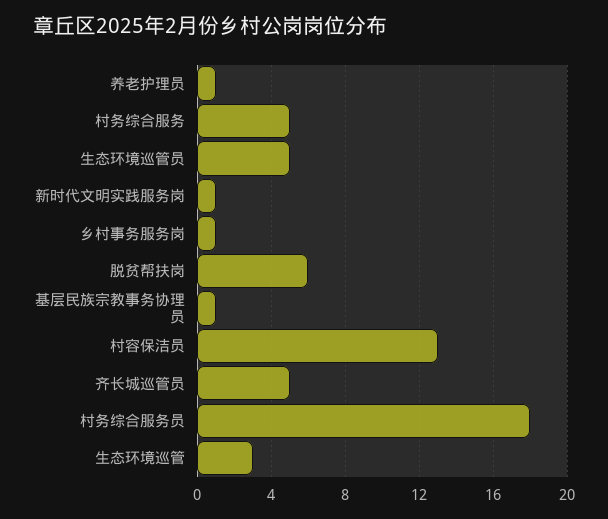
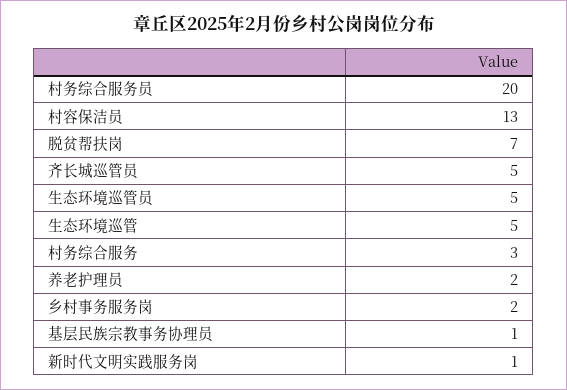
养老护理员: 1 -> 2
村务综合服务: 5 -> 3
乡村事务服务岗: 1 -> 2
脱贫帮扶岗: 6 -> 7
村务综合服务员: 18 -> 20
生态环境巡管: 3 -> 5

